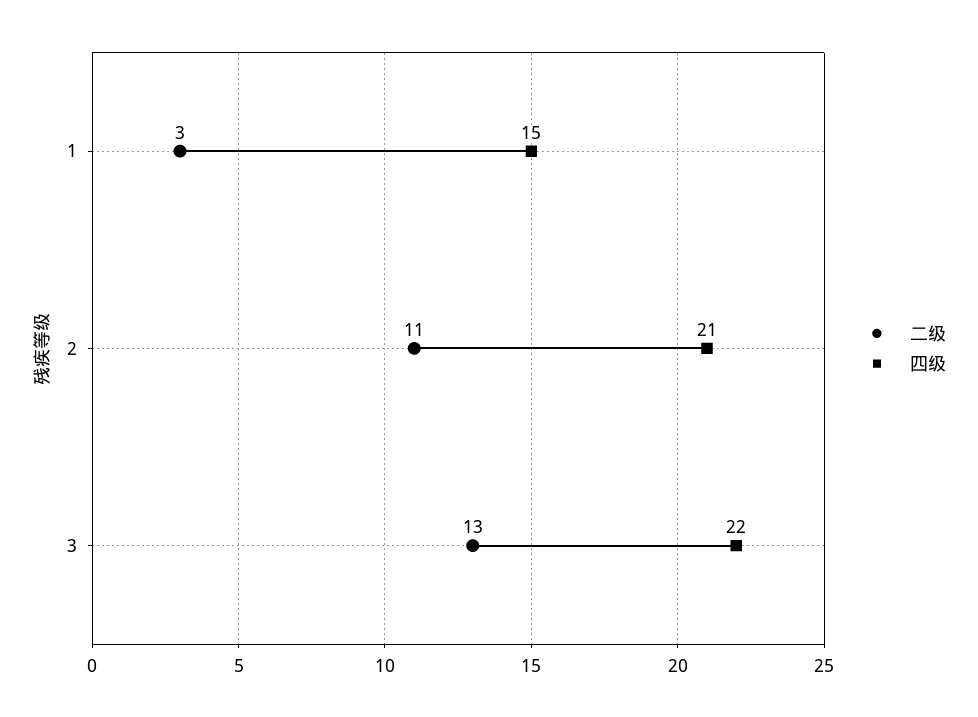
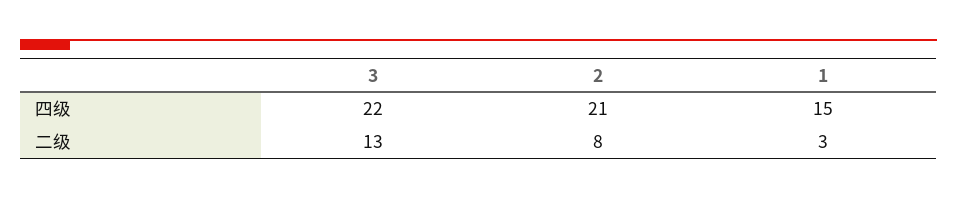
二级, 2: 11 -> 8

